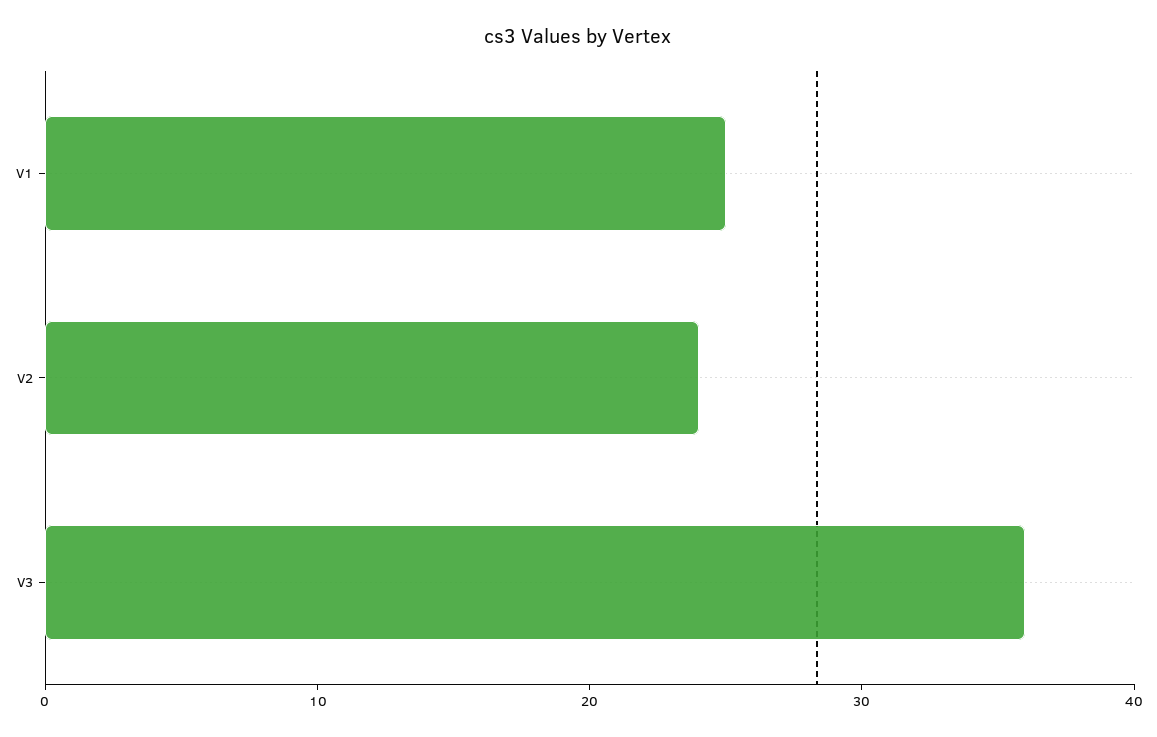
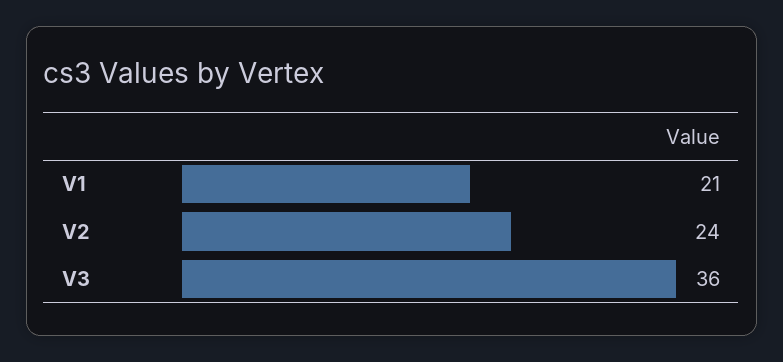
V1: 25 -> 21

